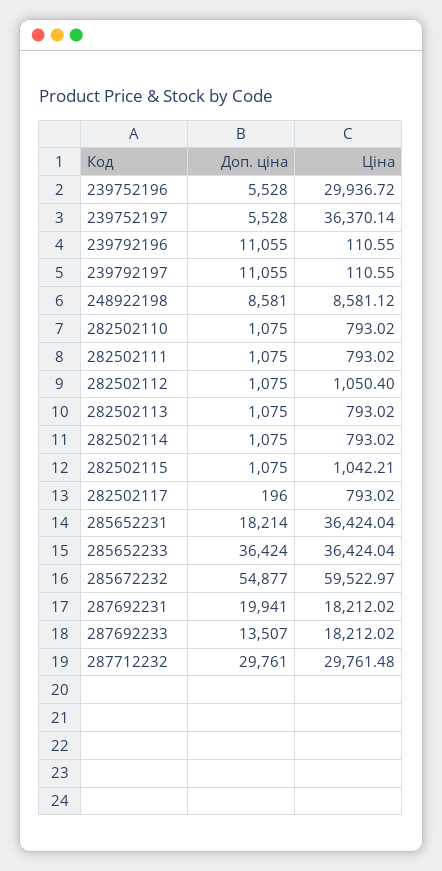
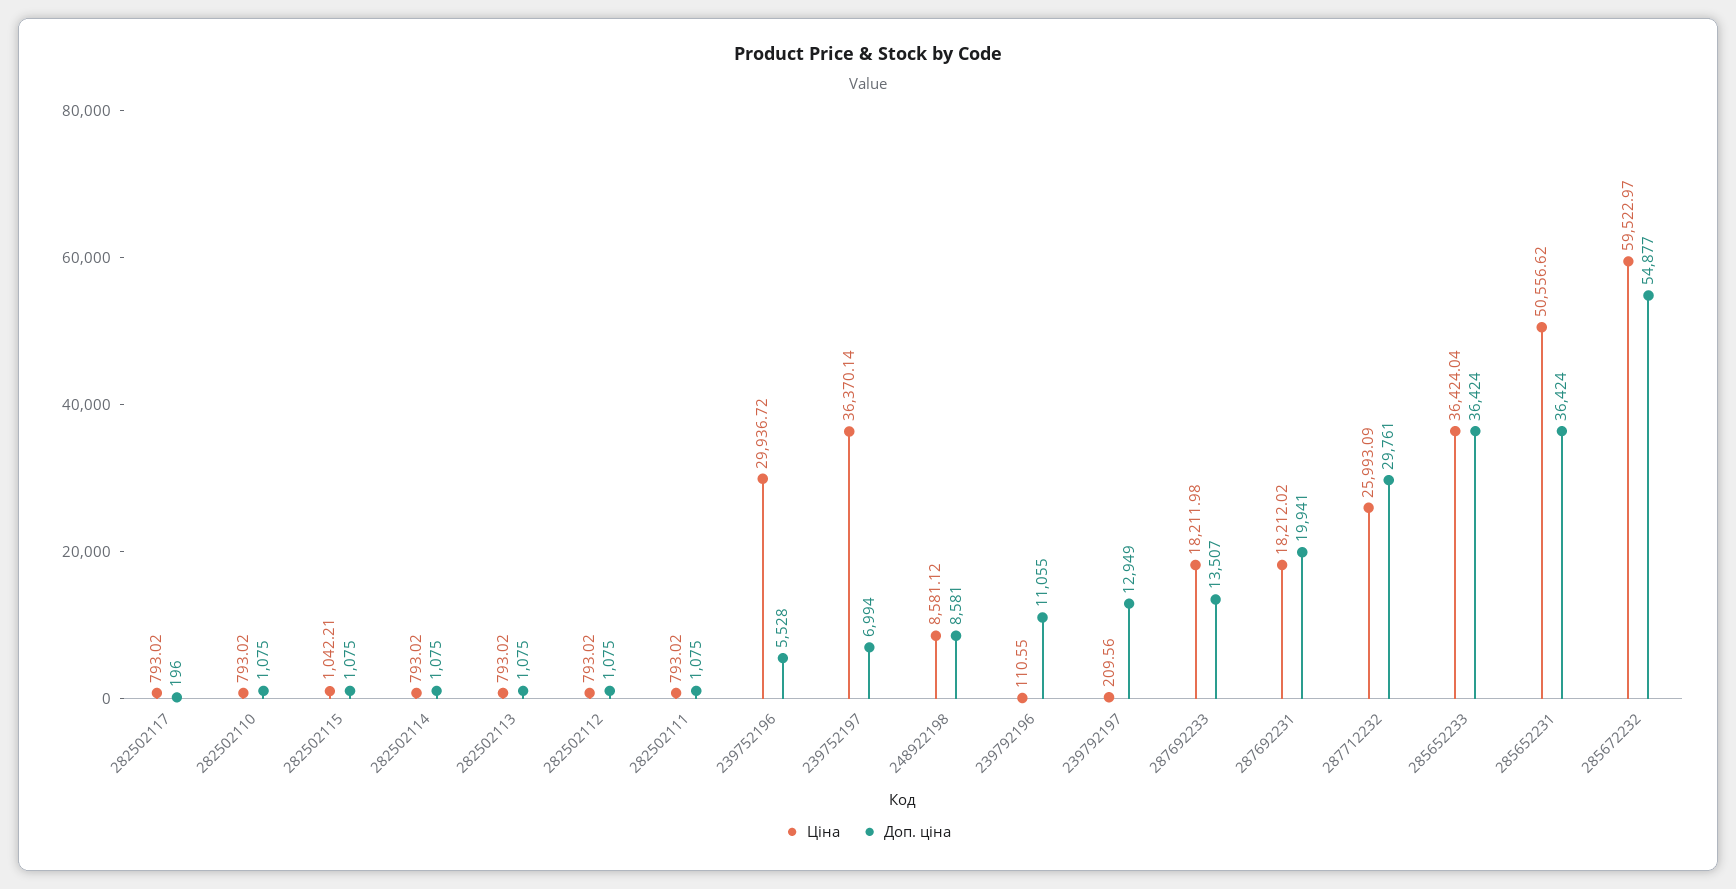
Доп. ціна, 239752197: 5528 -> 6994
Доп. ціна, 239792197: 11055 -> 12949
Ціна, 239792197: 110.55 -> 209.56
Ціна, 282502112: 1050.4 -> 793.02
Доп. ціна, 285652231: 18214 -> 36424
Ціна, 285652231: 36424.04 -> 50556.62
Ціна, 287692233: 18212.02 -> 18211.98
Ціна, 287712232: 29761.48 -> 25993.09

